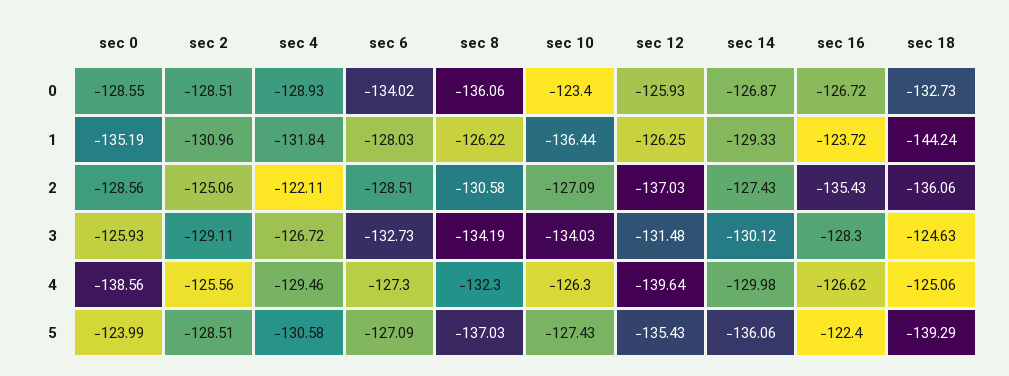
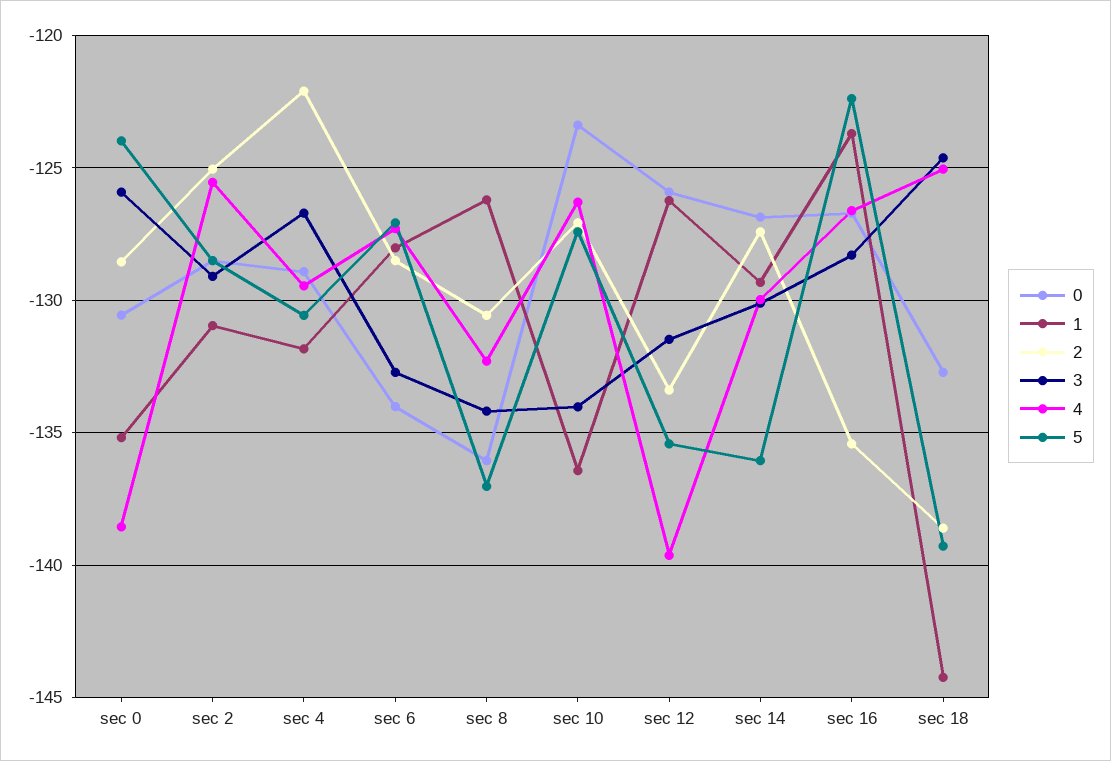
0, sec 0: -128.55 -> -130.5
2, sec 12: -137.03 -> -133.5
2, sec 18: -136.06 -> -138.5

